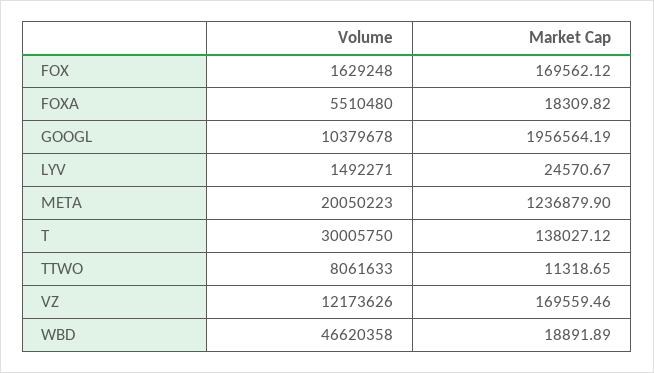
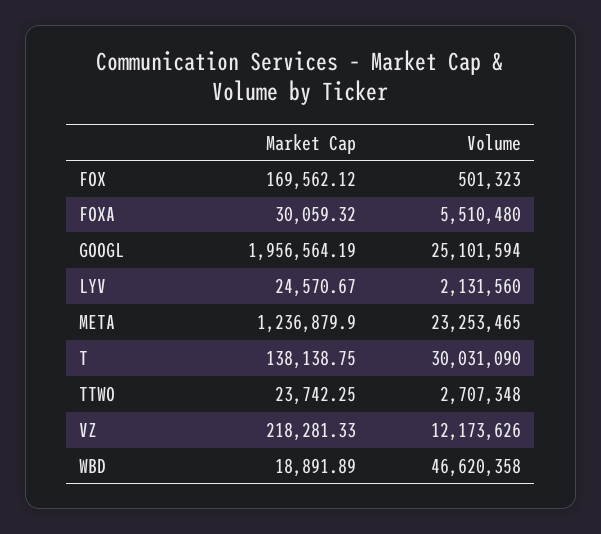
Volume, FOX: 1629248 -> 501323
Market Cap, FOXA: 18309.82 -> 30059.32
Volume, GOOGL: 10379678 -> 25101594
Volume, LYV: 1492271 -> 2131560
Volume, META: 20050223 -> 23253465
Volume, T: 30005750 -> 30031090
Market Cap, T: 138027.12 -> 138138.75
Volume, TTWO: 8061633 -> 2707348
Market Cap, TTWO: 11318.65 -> 23742.25
Market Cap, VZ: 169559.46 -> 218281.33

